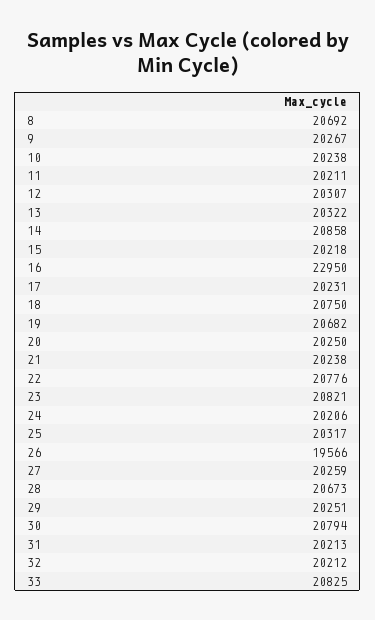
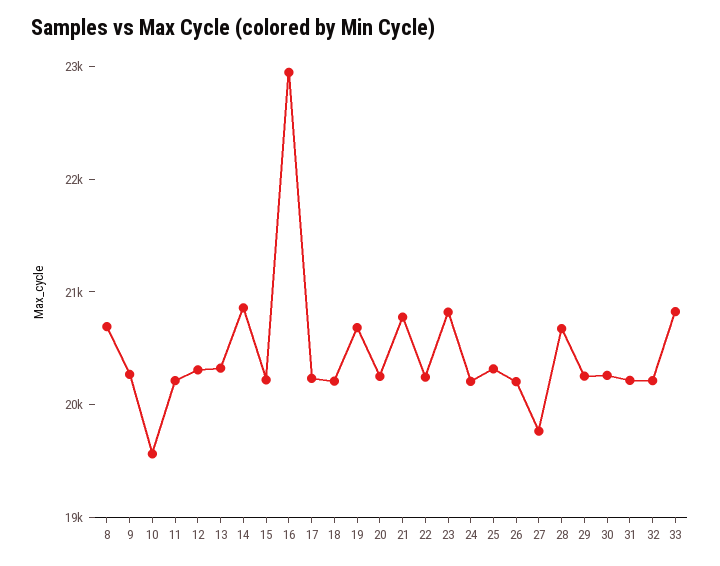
10: 20238 -> 19600
18: 20750 -> 20200
21: 20238 -> 20800
22: 20776 -> 20200
26: 19566 -> 20200
27: 20259 -> 19800
30: 20794 -> 20200

